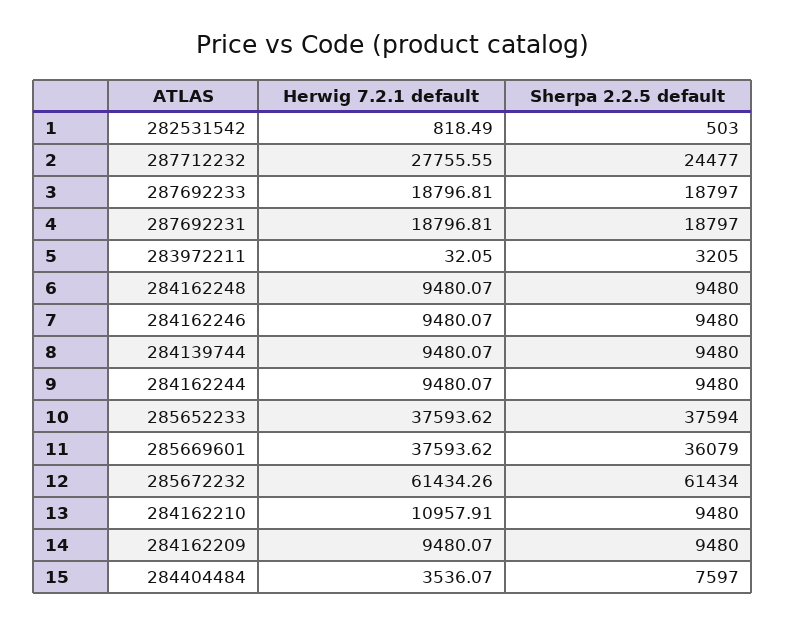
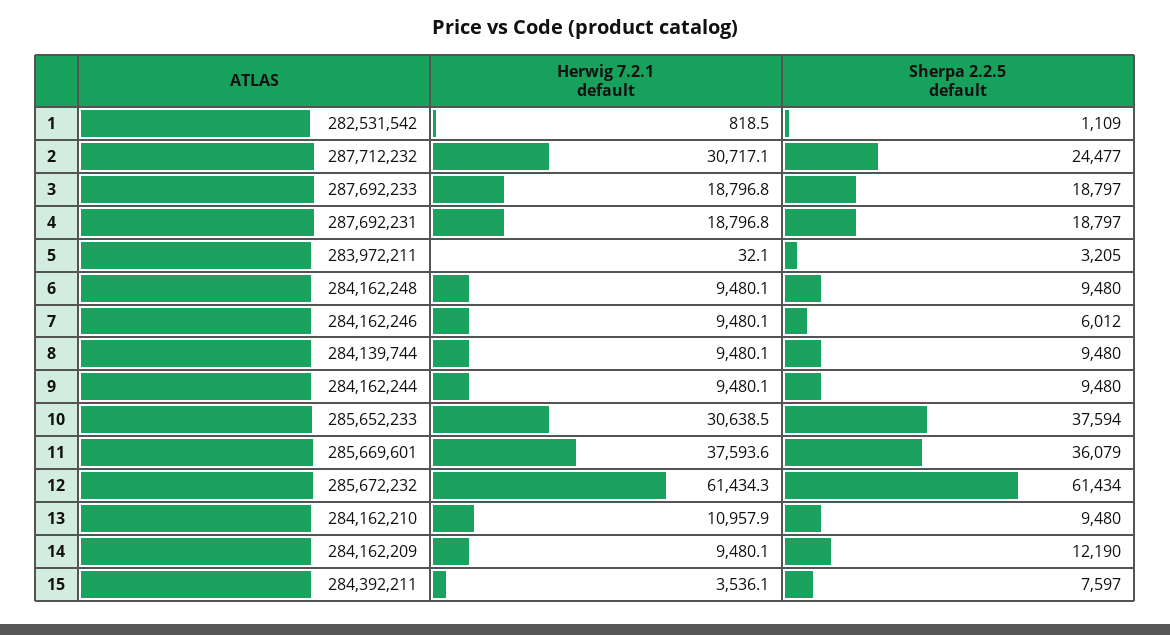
Sherpa 2.2.5 default, 1: 503 -> 1109
Herwig 7.2.1 default, 2: 27755.55 -> 30717.1
Sherpa 2.2.5 default, 7: 9480 -> 6012
Herwig 7.2.1 default, 10: 37593.62 -> 30638.5
Sherpa 2.2.5 default, 14: 9480 -> 12190
ATLAS, 15: 284404484 -> 284392211

